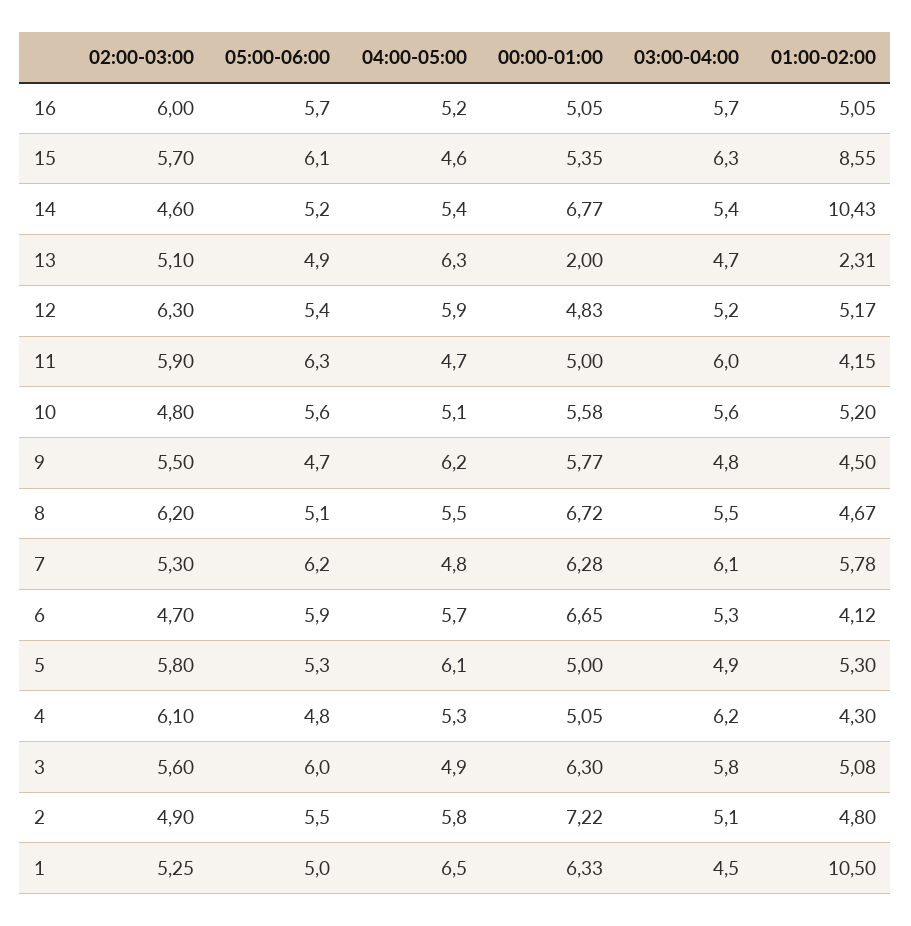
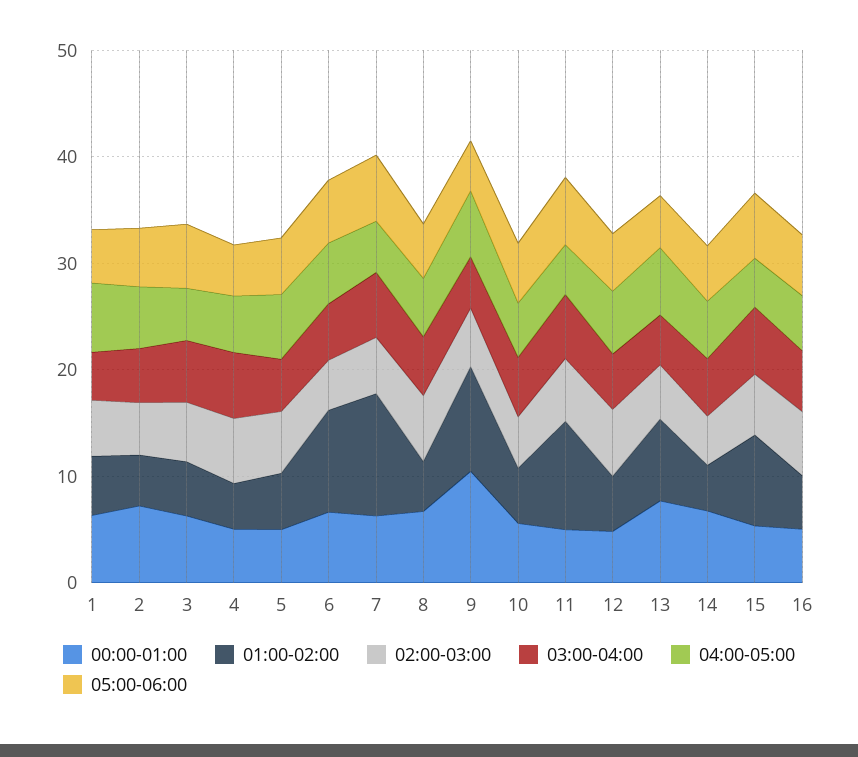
01:00-02:00, 14: 10.43 -> 4
00:00-01:00, 13: 2 -> 8
01:00-02:00, 13: 2.31 -> 8
01:00-02:00, 11: 4.15 -> 10
00:00-01:00, 9: 5.77 -> 10
01:00-02:00, 9: 4.5 -> 10
01:00-02:00, 7: 5.78 -> 12
01:00-02:00, 6: 4.12 -> 10
01:00-02:00, 1: 10.5 -> 6

